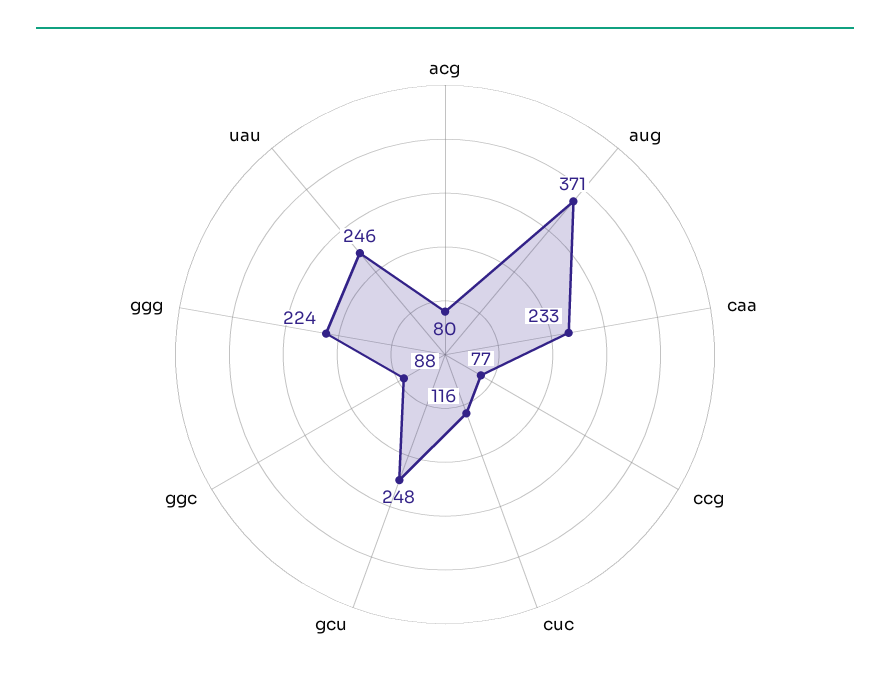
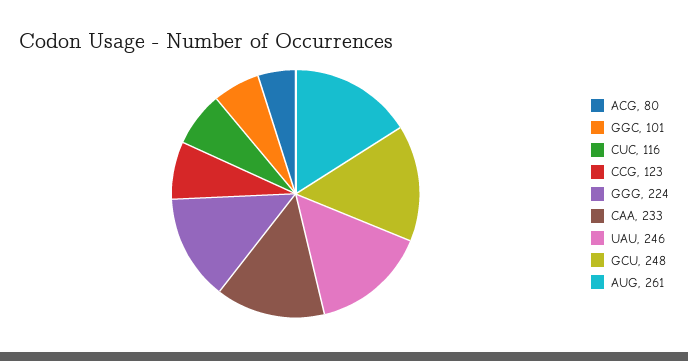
aug: 371 -> 261
ccg: 77 -> 123
ggc: 88 -> 101

